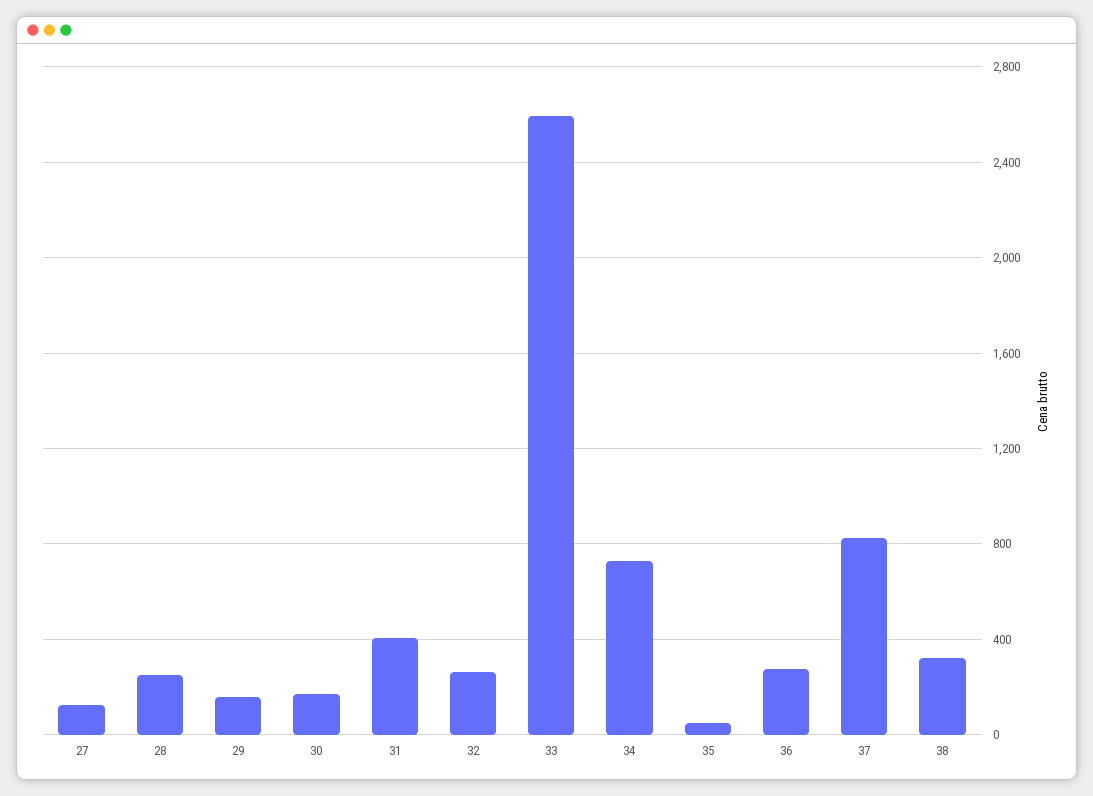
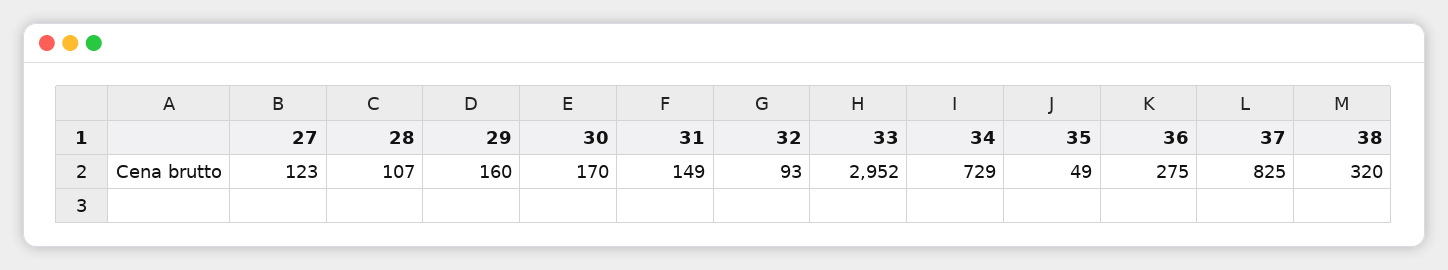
28: 250 -> 107
31: 400 -> 149
32: 250 -> 93
33: 2600 -> 2952

